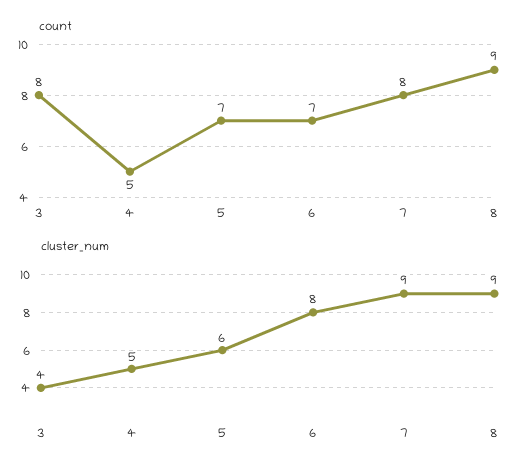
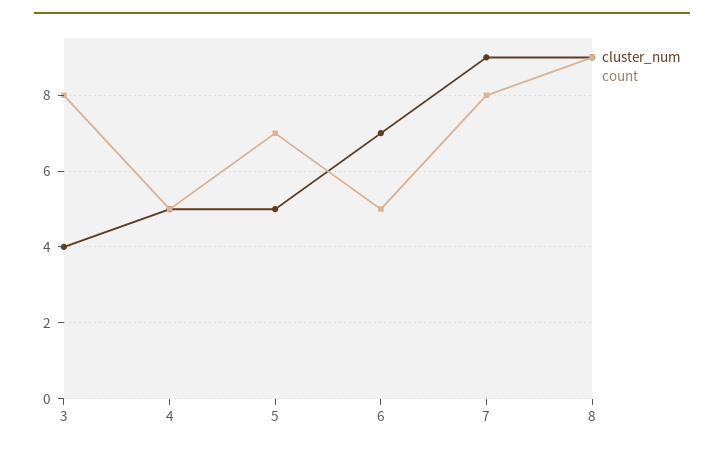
count, 6: 7 -> 5
cluster_num, 5: 6 -> 5
cluster_num, 6: 8 -> 7

